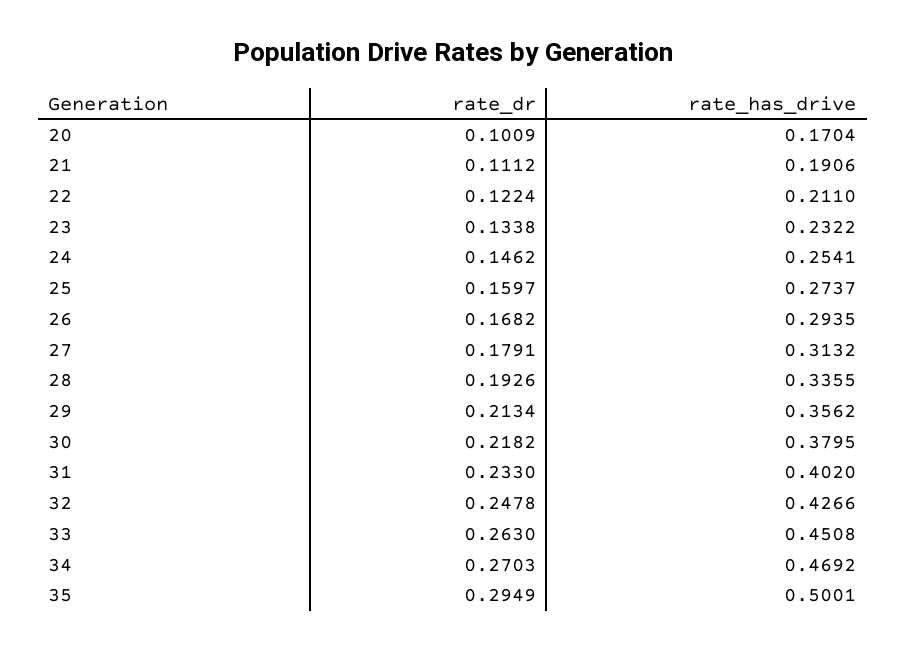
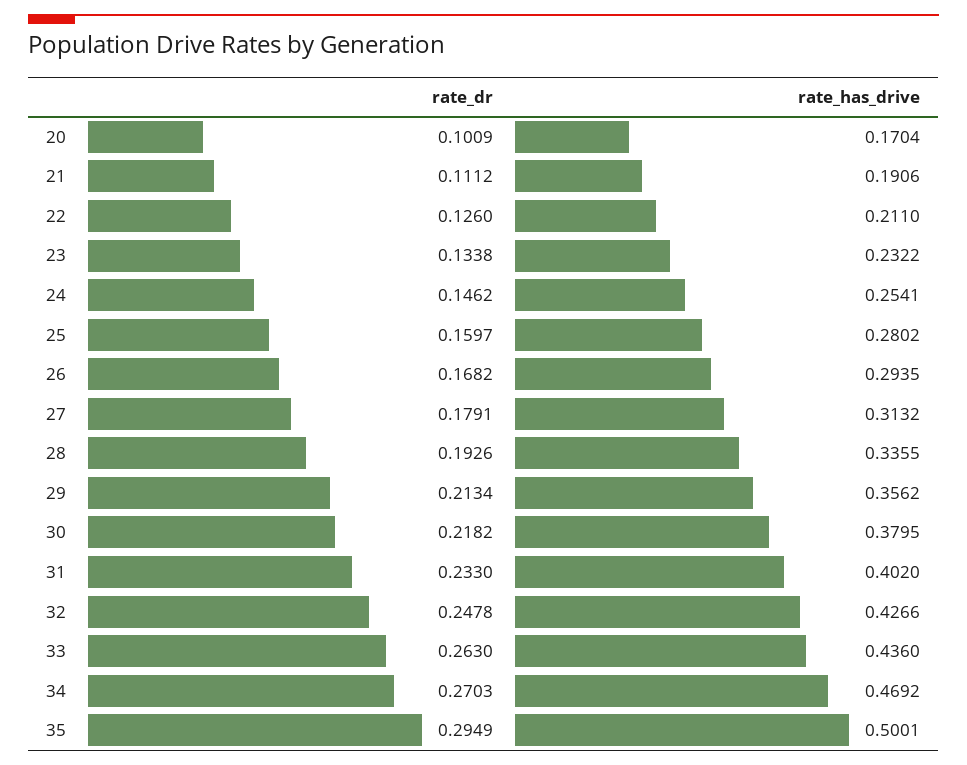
rate_dr, 22: 0.1224 -> 0.126
rate_has_drive, 25: 0.2737 -> 0.2802
rate_has_drive, 33: 0.4508 -> 0.436

